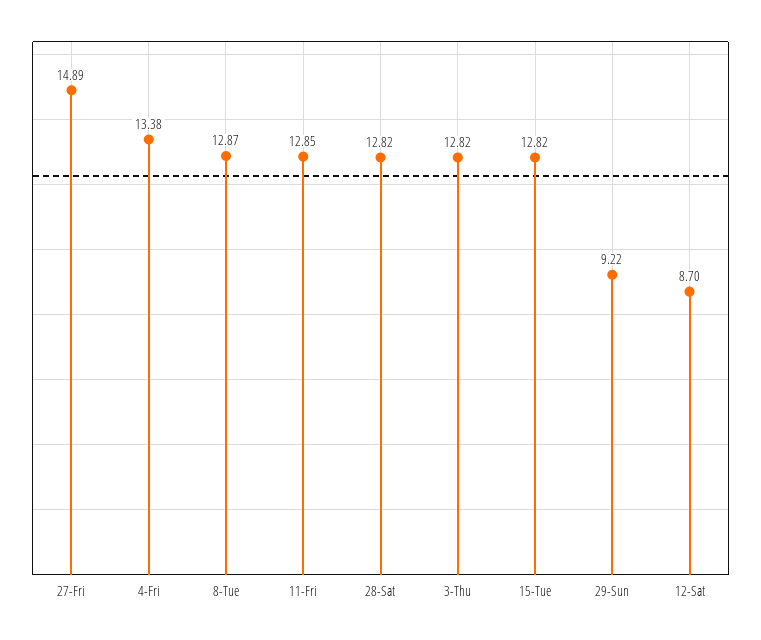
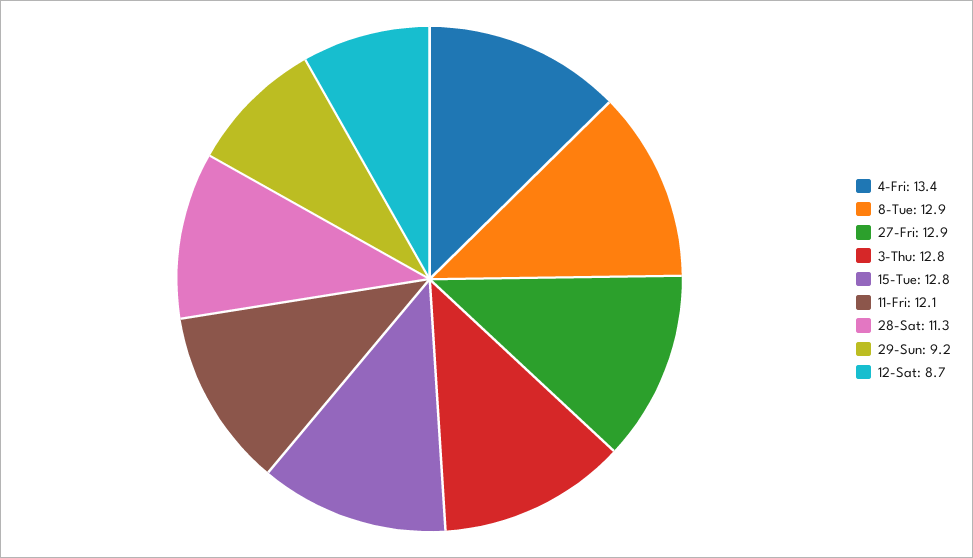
27-Fri: 14.89 -> 12.9
11-Fri: 12.85 -> 12.1
28-Sat: 12.82 -> 11.3

